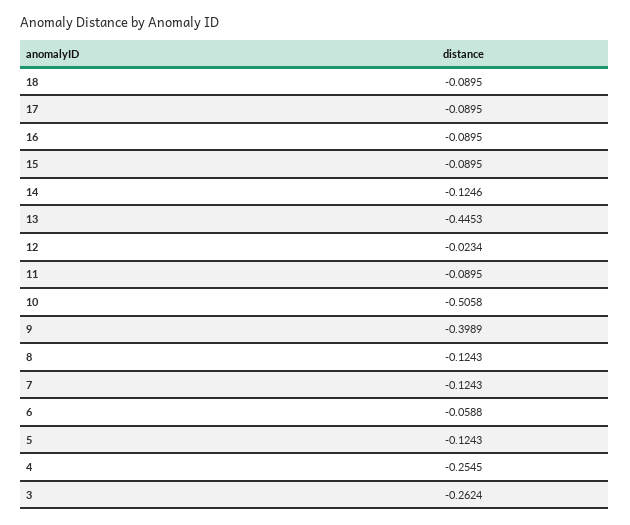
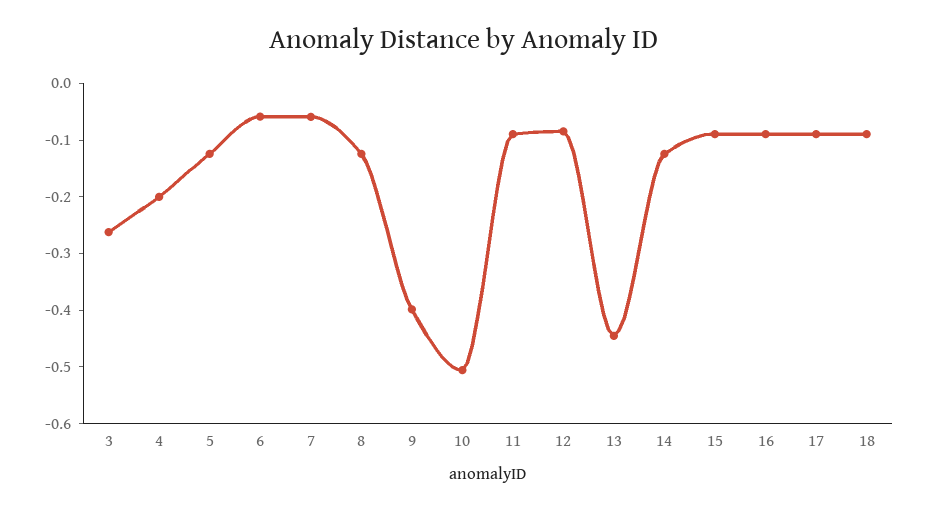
12: -0.0234 -> -0.08
7: -0.1243 -> -0.06
4: -0.2545 -> -0.2

